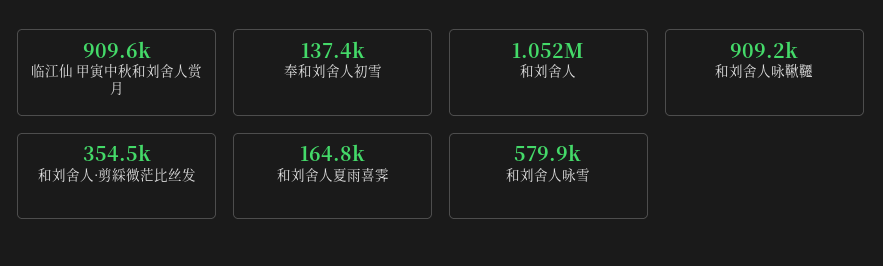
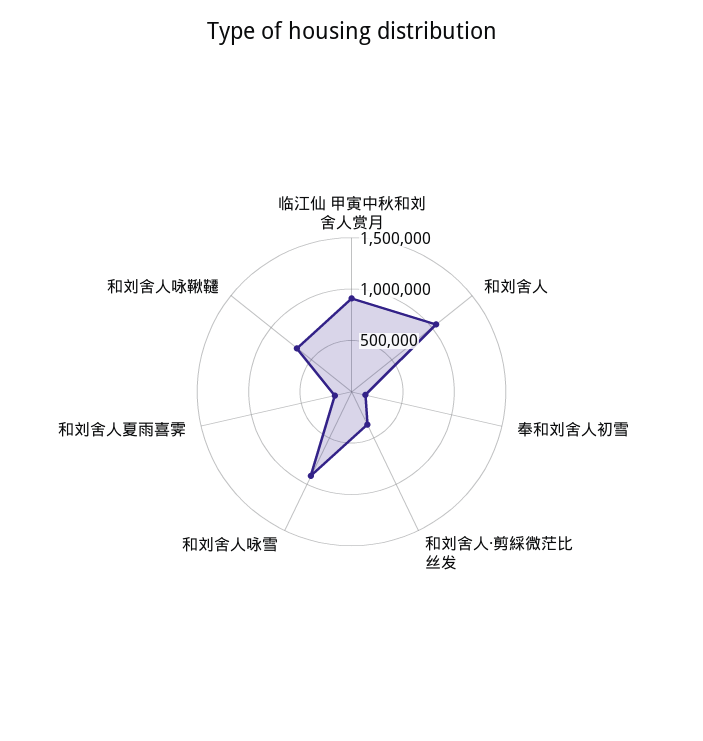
和刘舍人咏鞦韆: 909200 -> 700000
和刘舍人咏雪: 579900 -> 900000

